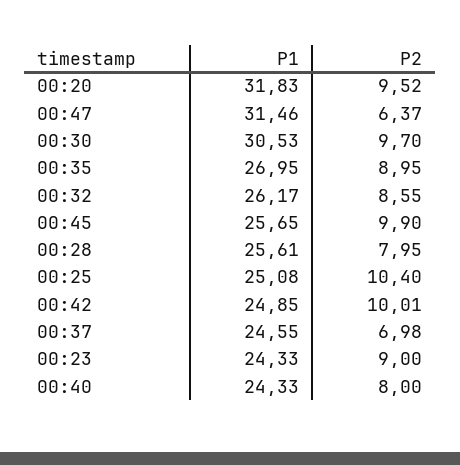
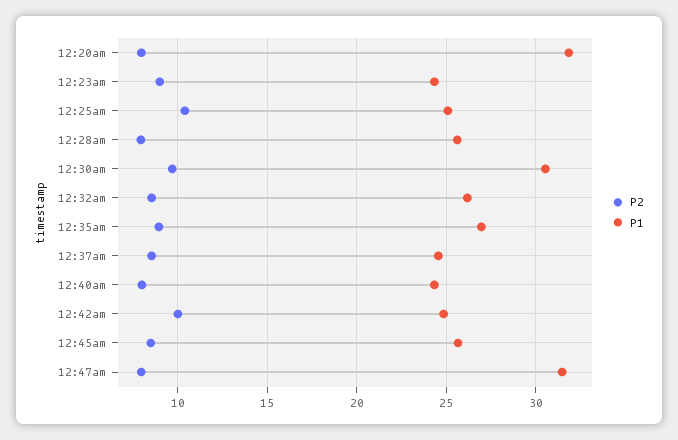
P2, 00:20: 9.52 -> 8
P2, 00:47: 6.37 -> 8
P2, 00:45: 9.9 -> 8.5
P2, 00:37: 6.98 -> 8.5

